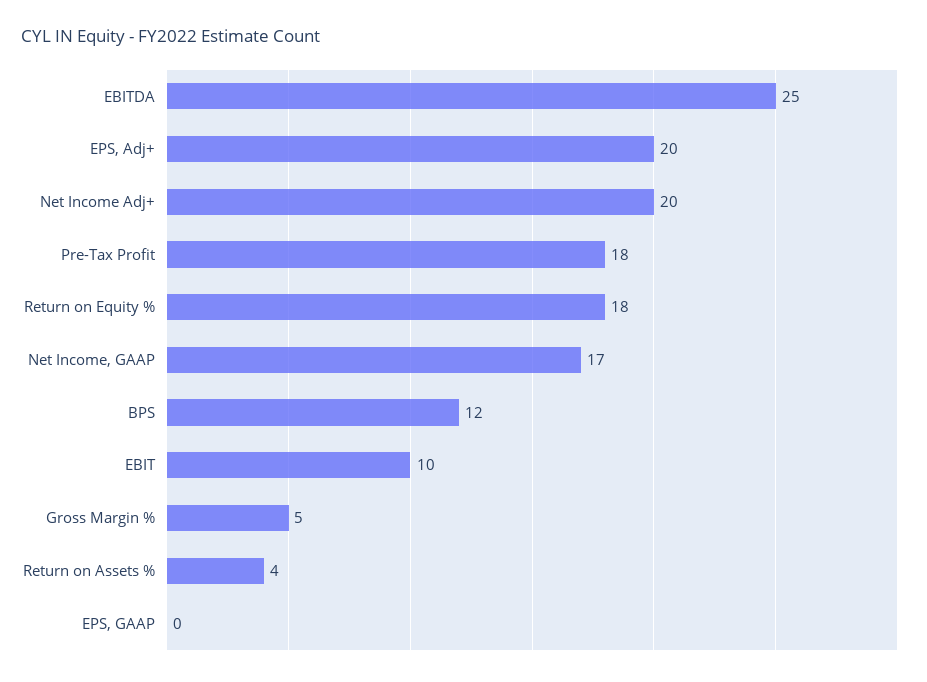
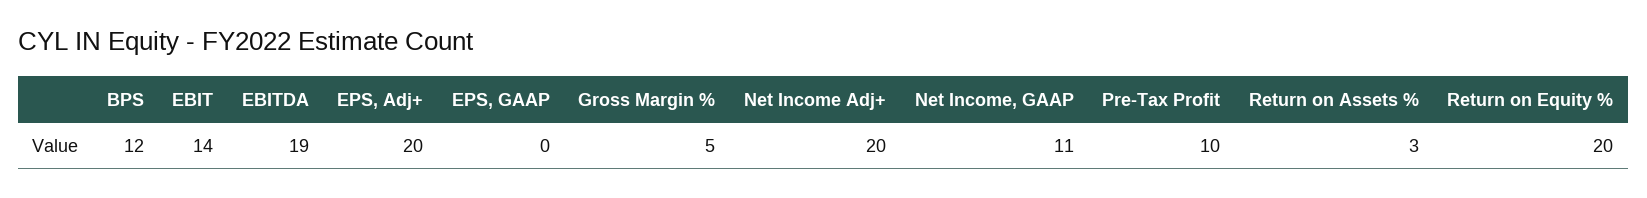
EBITDA: 25 -> 19
Pre-Tax Profit: 18 -> 10
Return on Equity %: 18 -> 20
Net Income, GAAP: 17 -> 11
EBIT: 10 -> 14
Return on Assets %: 4 -> 3

